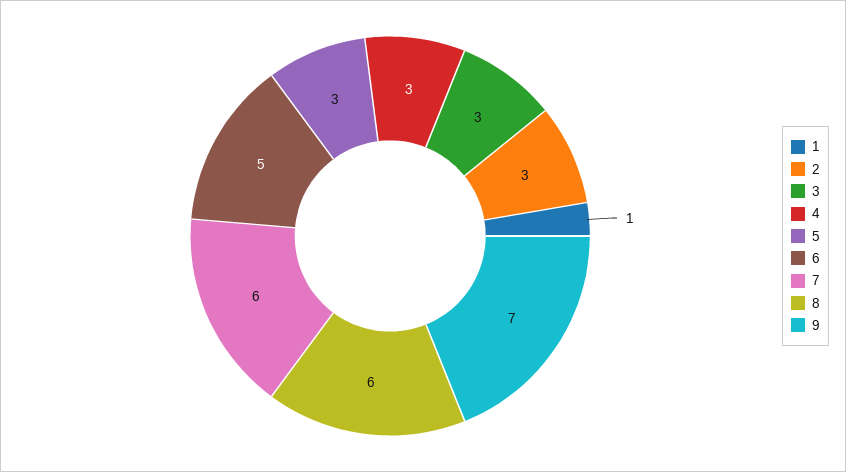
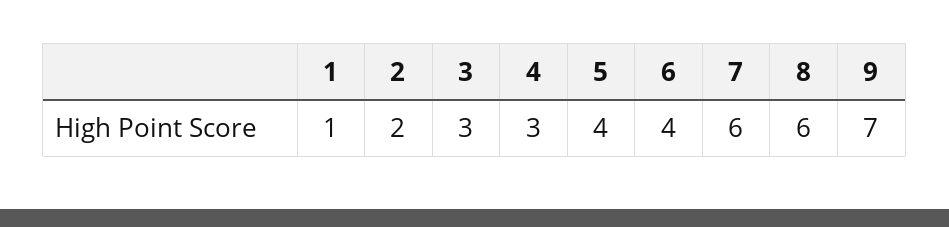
2: 3 -> 2
5: 3 -> 4
6: 5 -> 4

